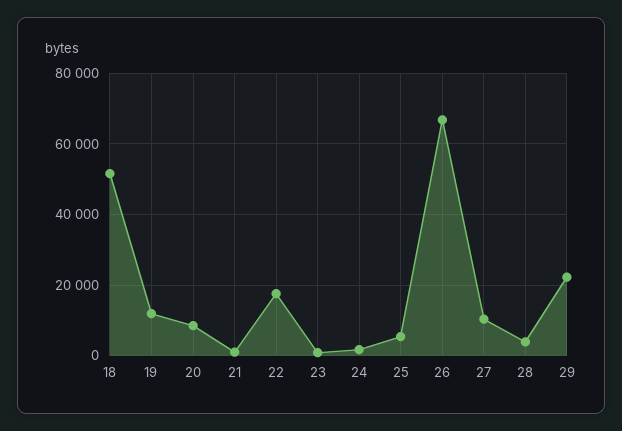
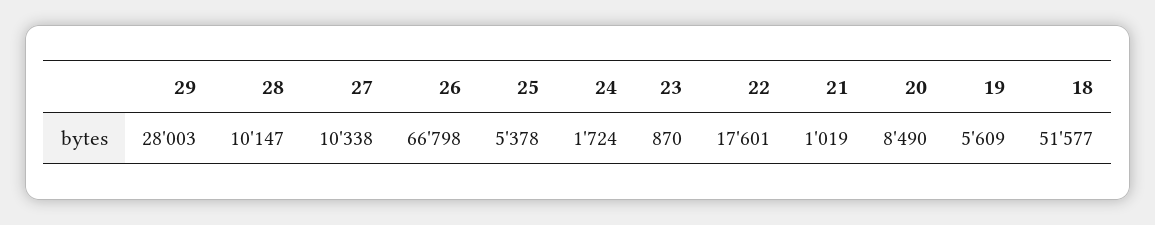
19: 12000 -> 5609
28: 4000 -> 10147
29: 22000 -> 28003

